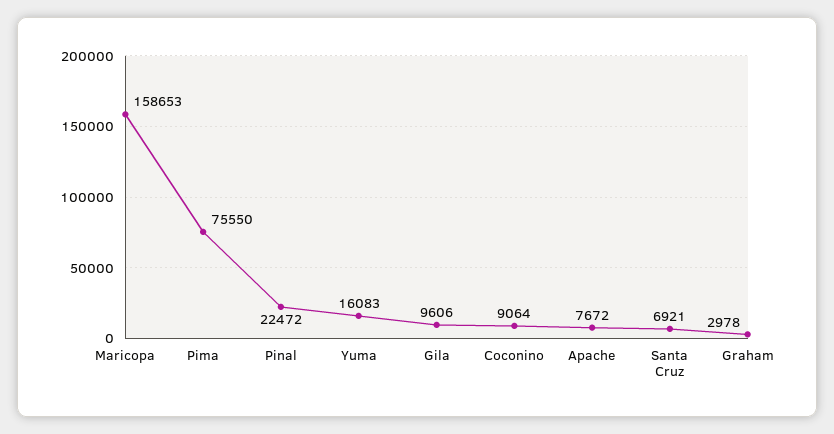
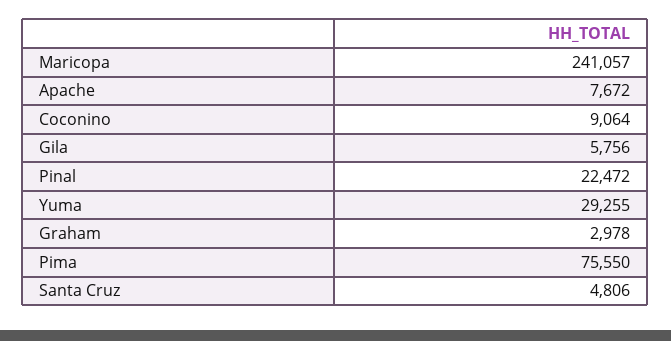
Maricopa: 158653 -> 241057
Yuma: 16083 -> 29255
Gila: 9606 -> 5756
Santa Cruz: 6921 -> 4806

